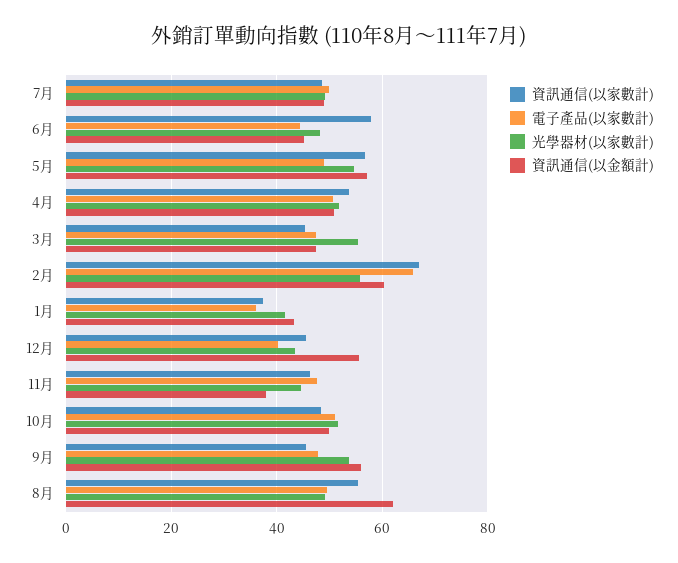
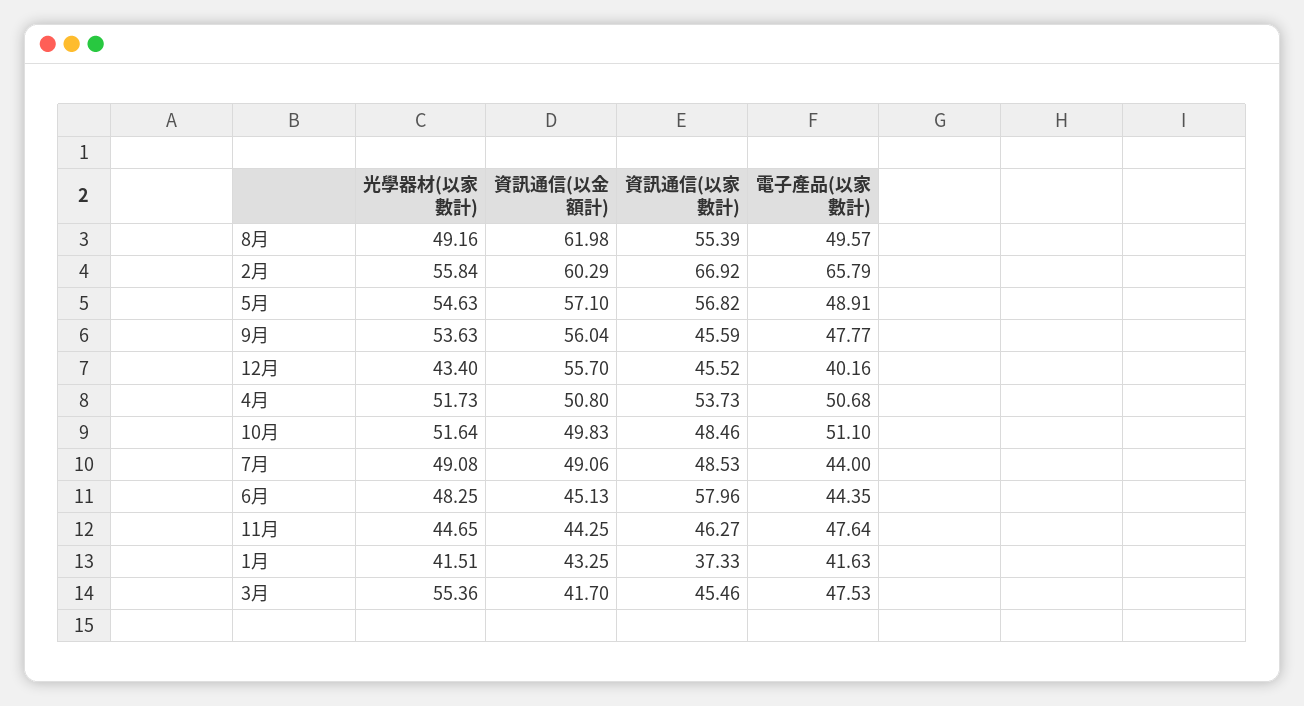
電子產品(以家數計), 7月: 50 -> 44
資訊通信(以金額計), 3月: 48 -> 41.7
電子產品(以家數計), 1月: 36 -> 41.63
資訊通信(以金額計), 11月: 38 -> 44.25

